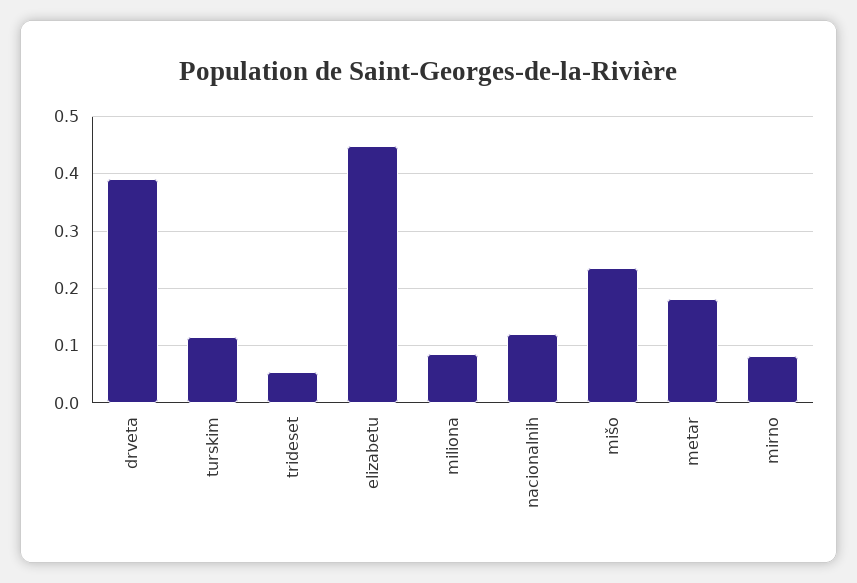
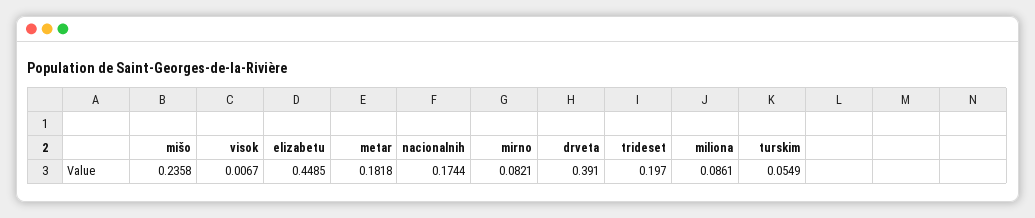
turskim: 0.12 -> 0.0549
trideset: 0.06 -> 0.197
nacionalnih: 0.12 -> 0.1744
visok: none -> 0.0067

